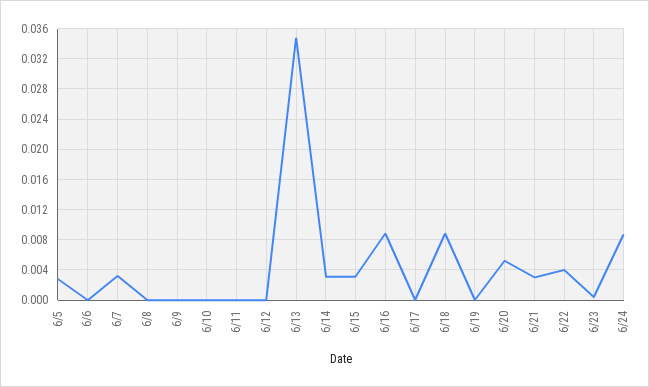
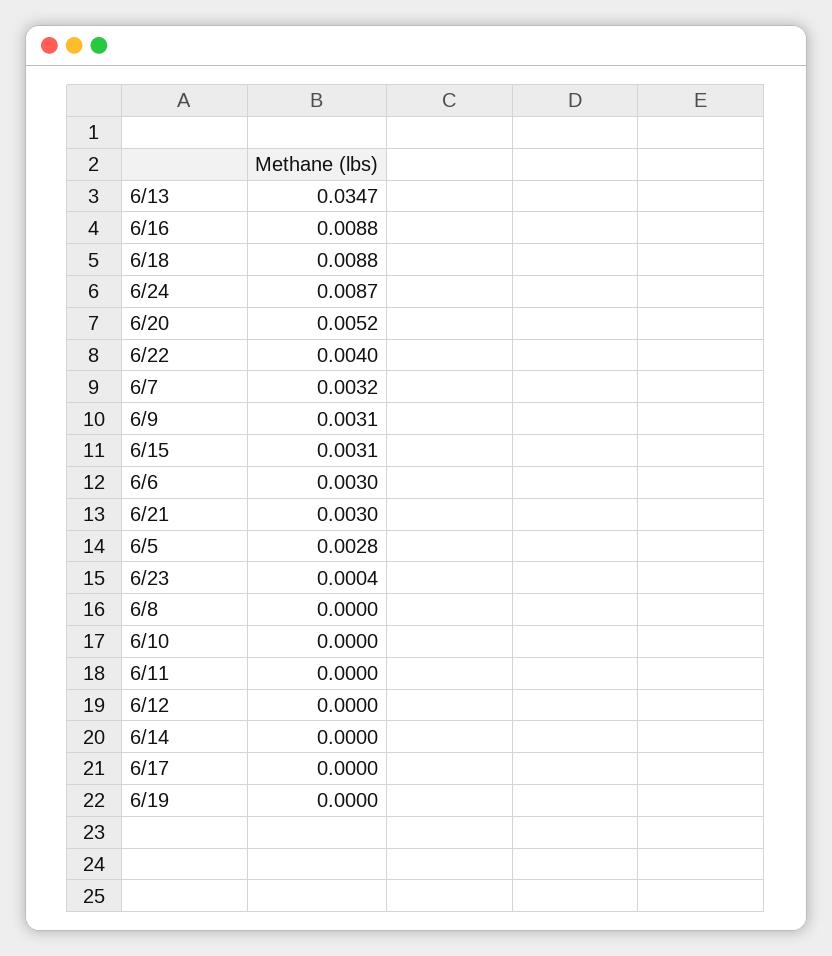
6/6: 0 -> 0.003
6/9: 0 -> 0.0031
6/14: 0.003 -> 0

